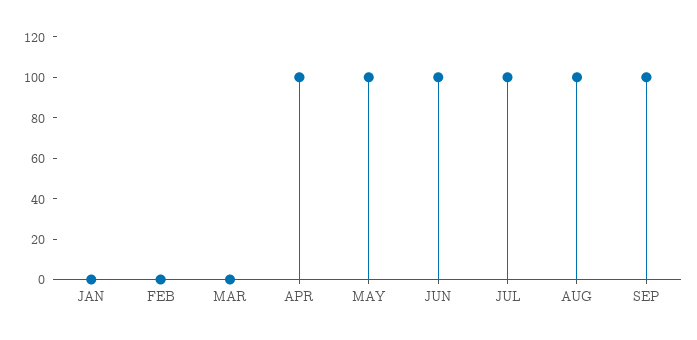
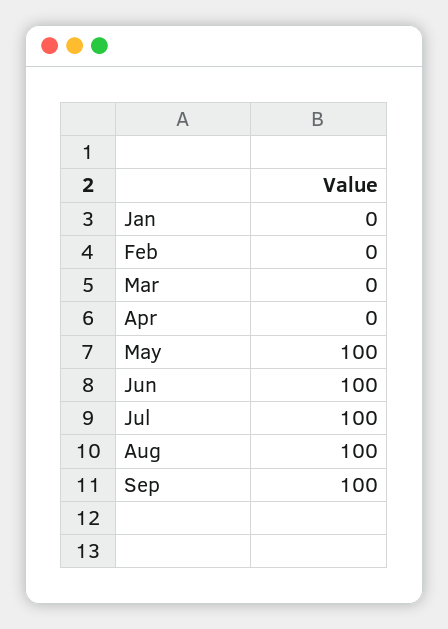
APR: 100 -> 0

